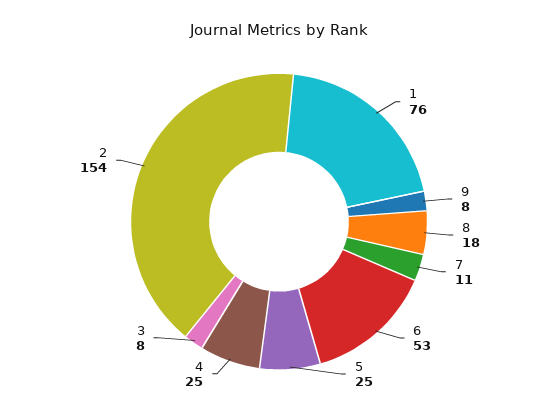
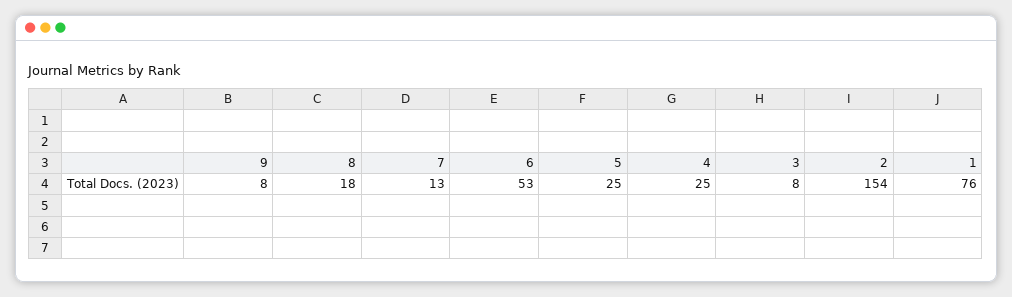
7: 11 -> 13

